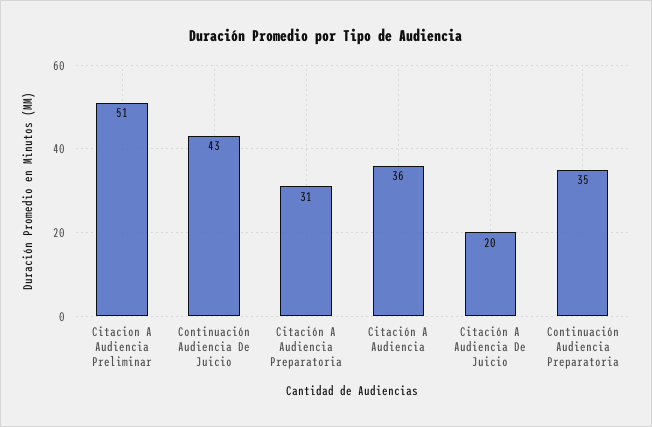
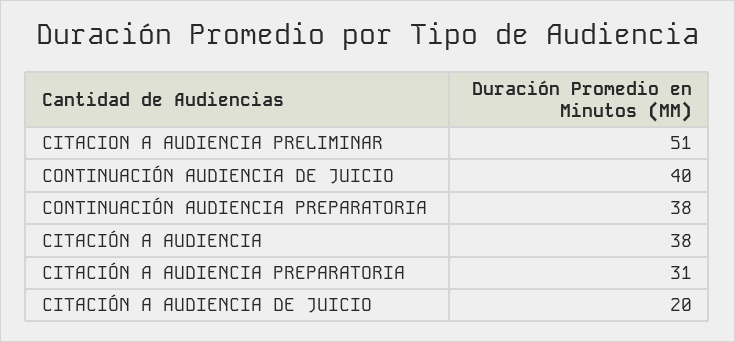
Continuación Audiencia De Juicio: 43 -> 40
Citación A Audiencia: 36 -> 38
Continuación Audiencia Preparatoria: 35 -> 38

